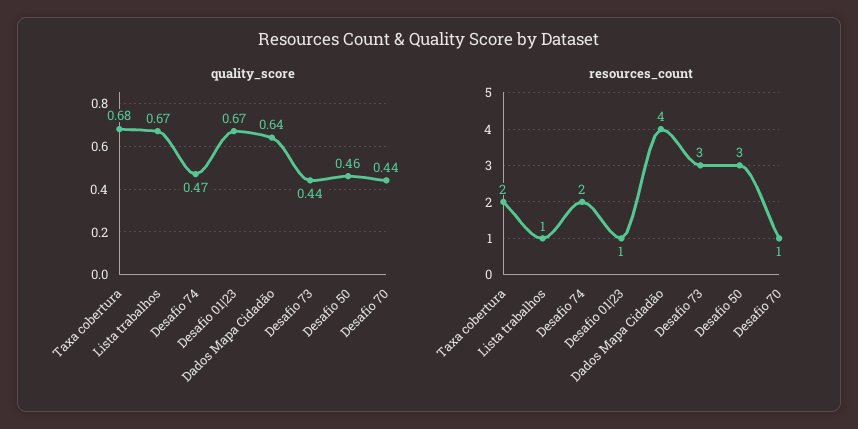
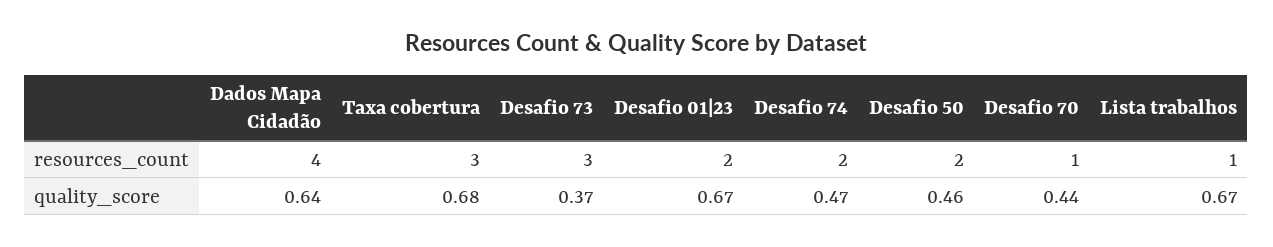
quality_score, Desafio 73: 0.44 -> 0.37
resources_count, Taxa cobertura: 2 -> 3
resources_count, Desafio 01|23: 1 -> 2
resources_count, Desafio 50: 3 -> 2

